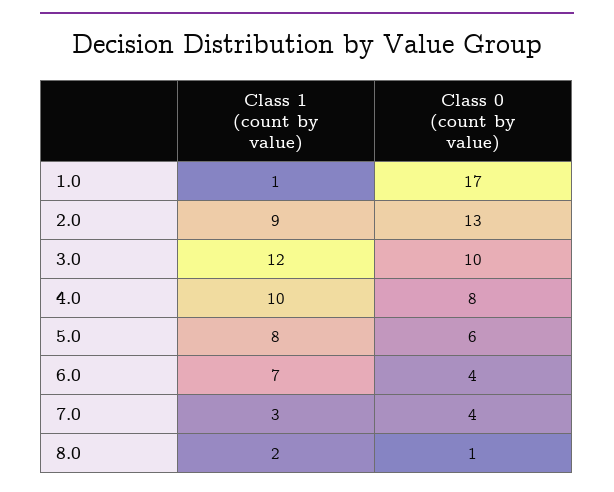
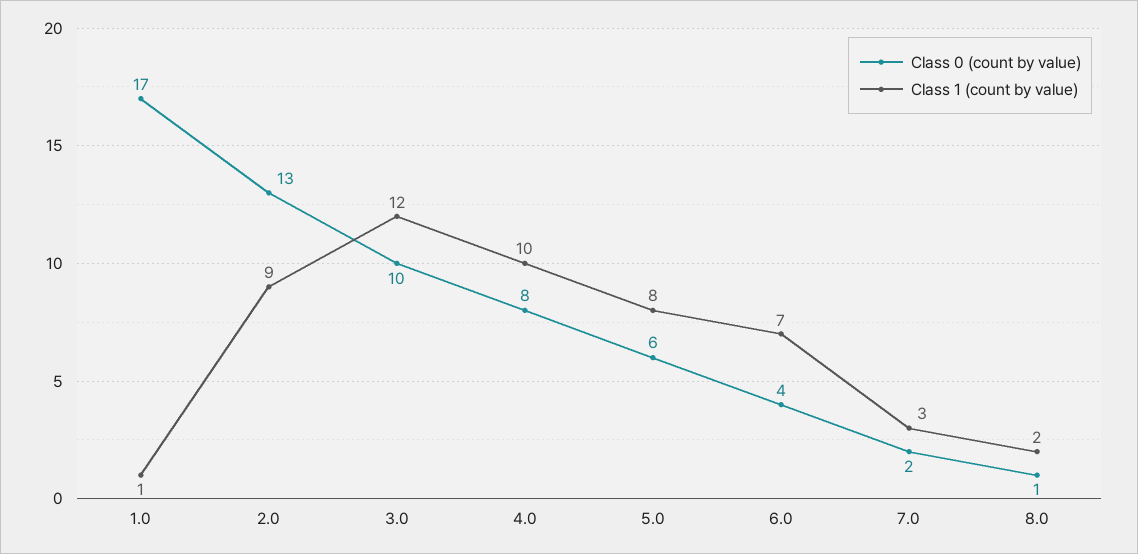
Class 0 (count by value), 7.0: 4 -> 2

